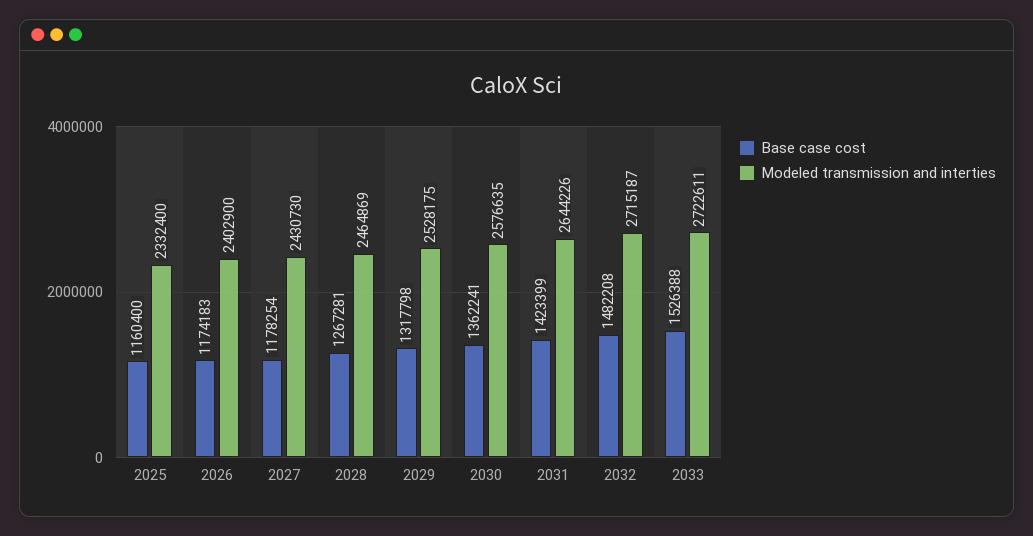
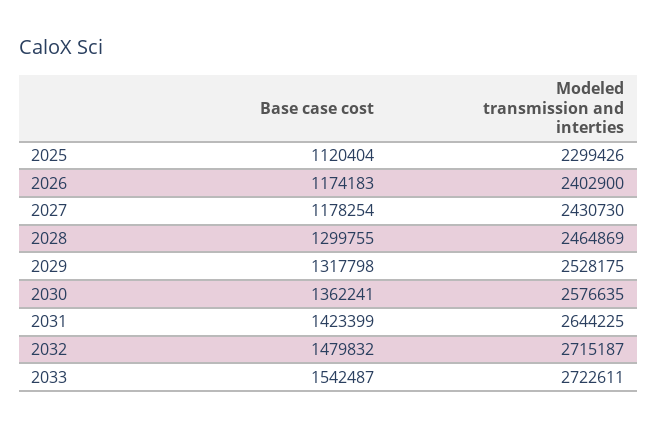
Base case cost, 2025: 1160400 -> 1120404
Modeled transmission and interties, 2025: 2332400 -> 2299426
Base case cost, 2028: 1267281 -> 1299755
Modeled transmission and interties, 2031: 2644226 -> 2644225
Base case cost, 2032: 1482208 -> 1479832
Base case cost, 2033: 1526388 -> 1542487

